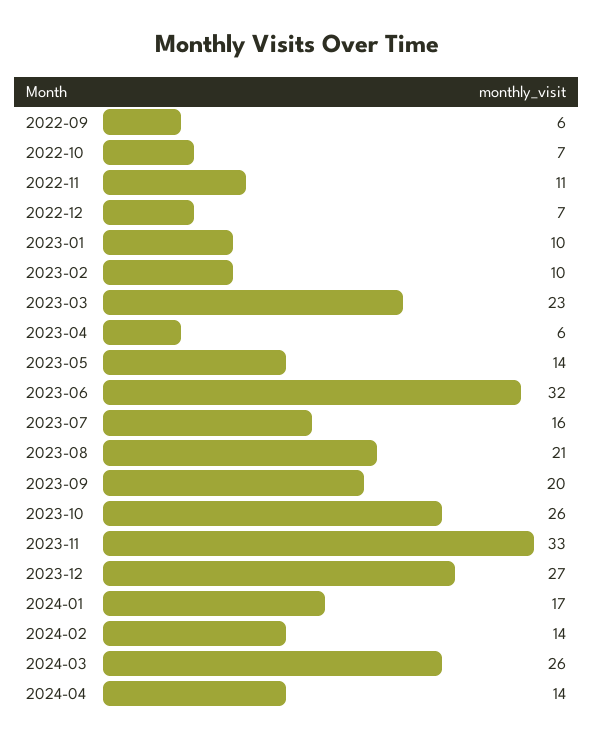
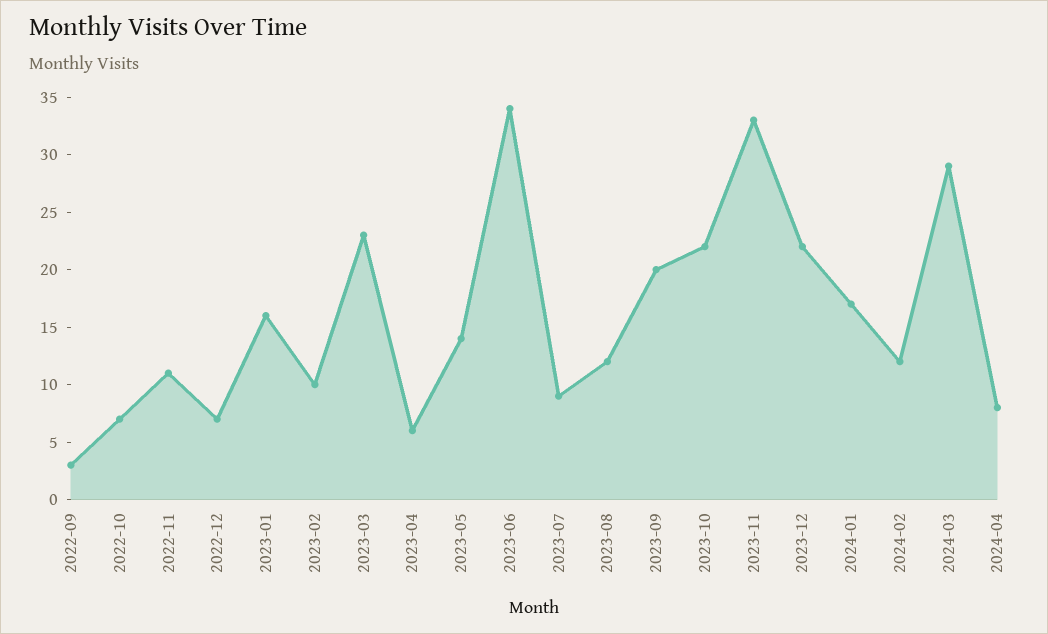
2022-09: 6 -> 3
2023-01: 10 -> 16
2023-06: 32 -> 34
2023-07: 16 -> 9
2023-08: 21 -> 12
2023-10: 26 -> 22
2023-12: 27 -> 22
2024-02: 14 -> 12
2024-03: 26 -> 29
2024-04: 14 -> 8

